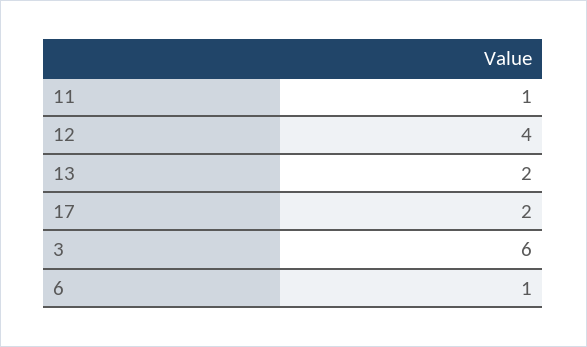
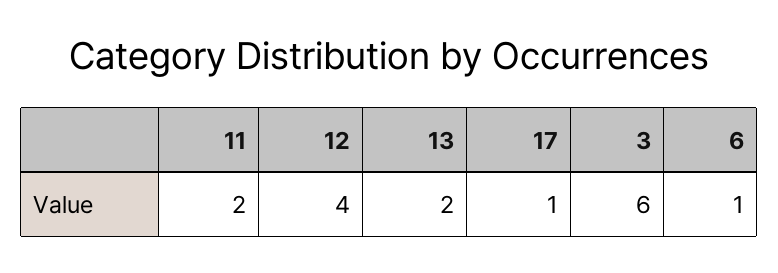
11: 1 -> 2
17: 2 -> 1

